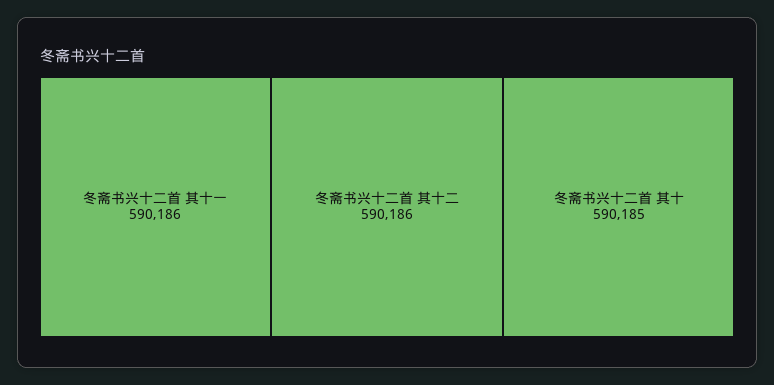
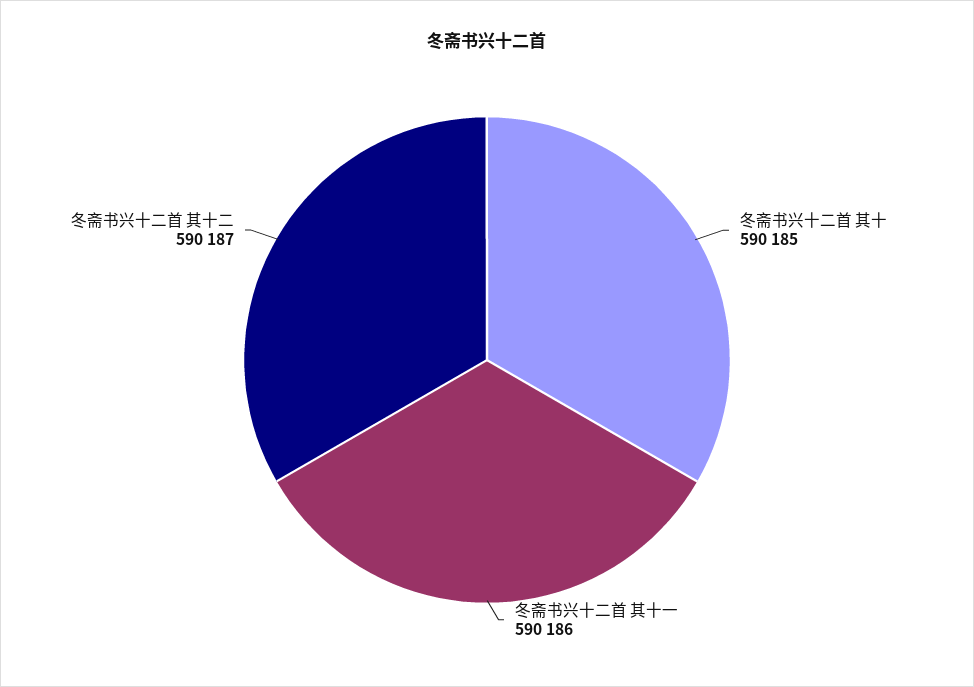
冬斋书兴十二首 其十二: 590186 -> 590187

